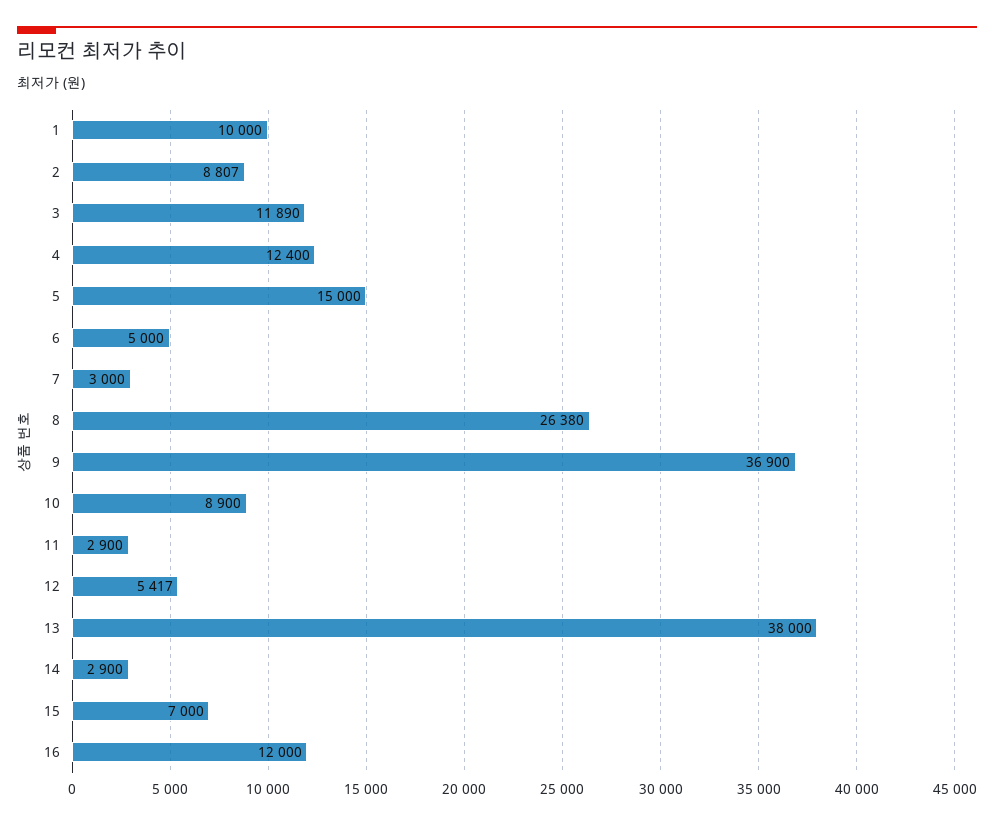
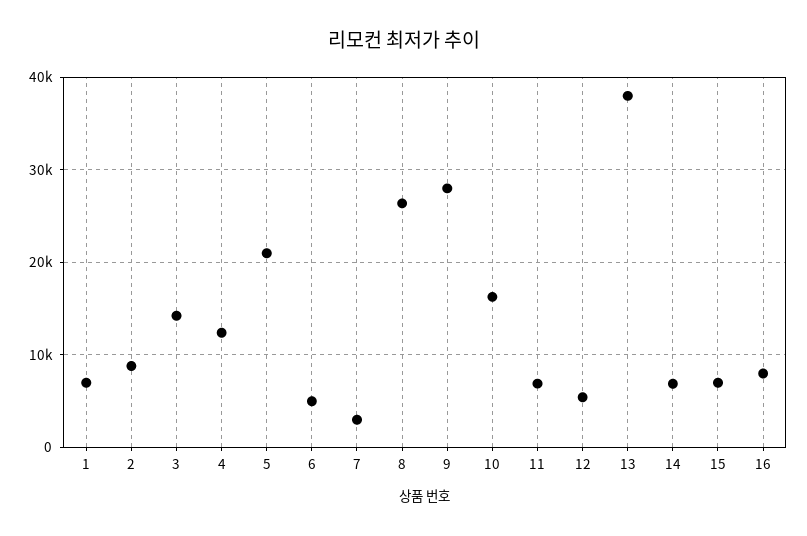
1: 10000 -> 7000
3: 11890 -> 14000
5: 15000 -> 21000
9: 36900 -> 28000
10: 8900 -> 16000
11: 2900 -> 7000
14: 2900 -> 7000
16: 12000 -> 8000

